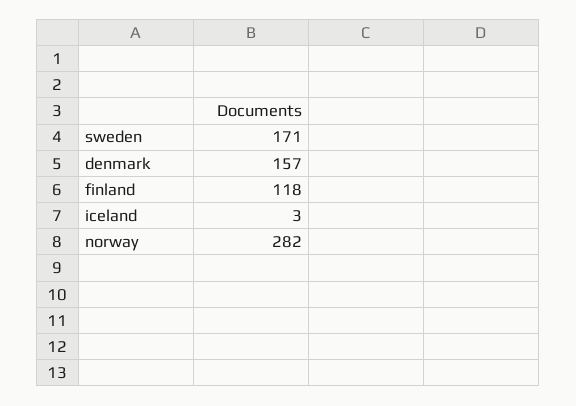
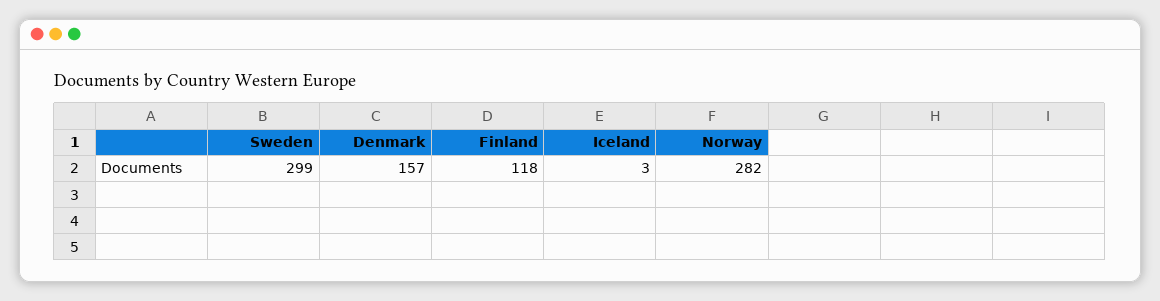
sweden: 171 -> 299

